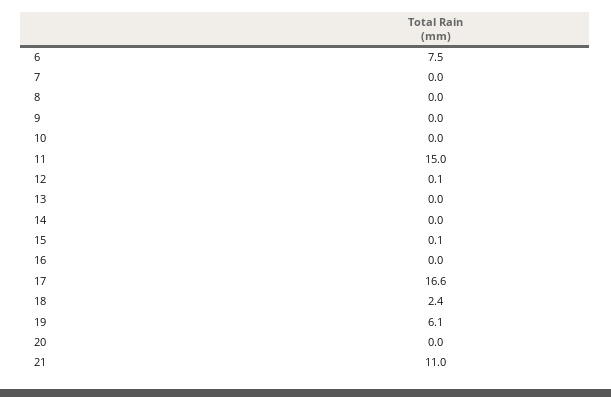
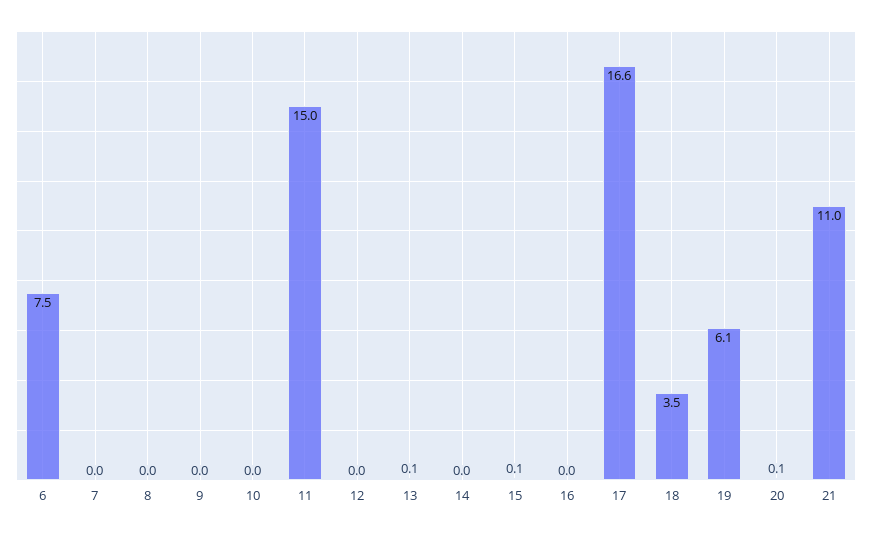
12: 0.1 -> 0
13: 0 -> 0.1
18: 2.4 -> 3.5
20: 0 -> 0.1

